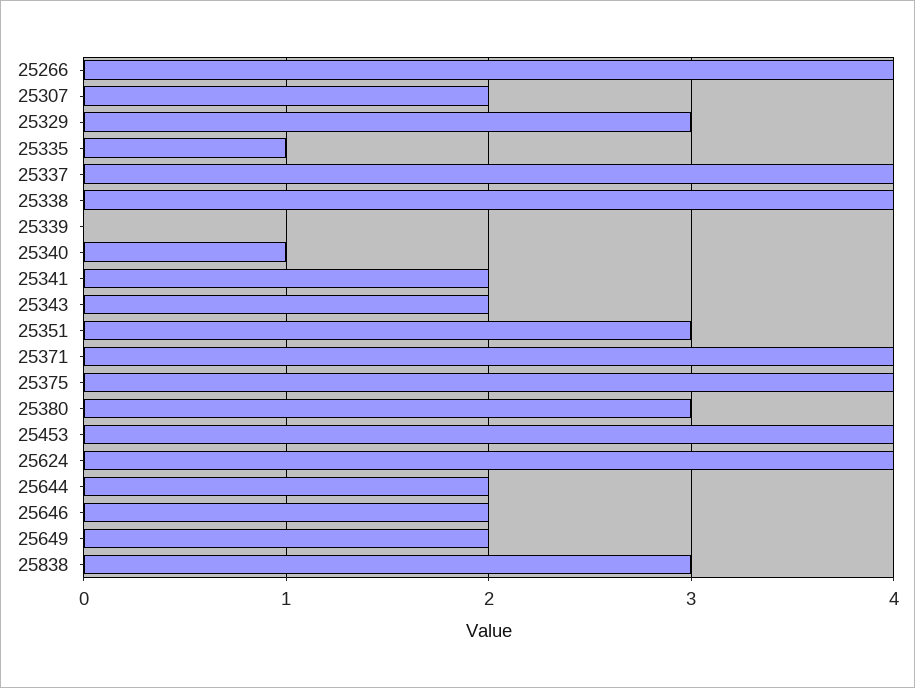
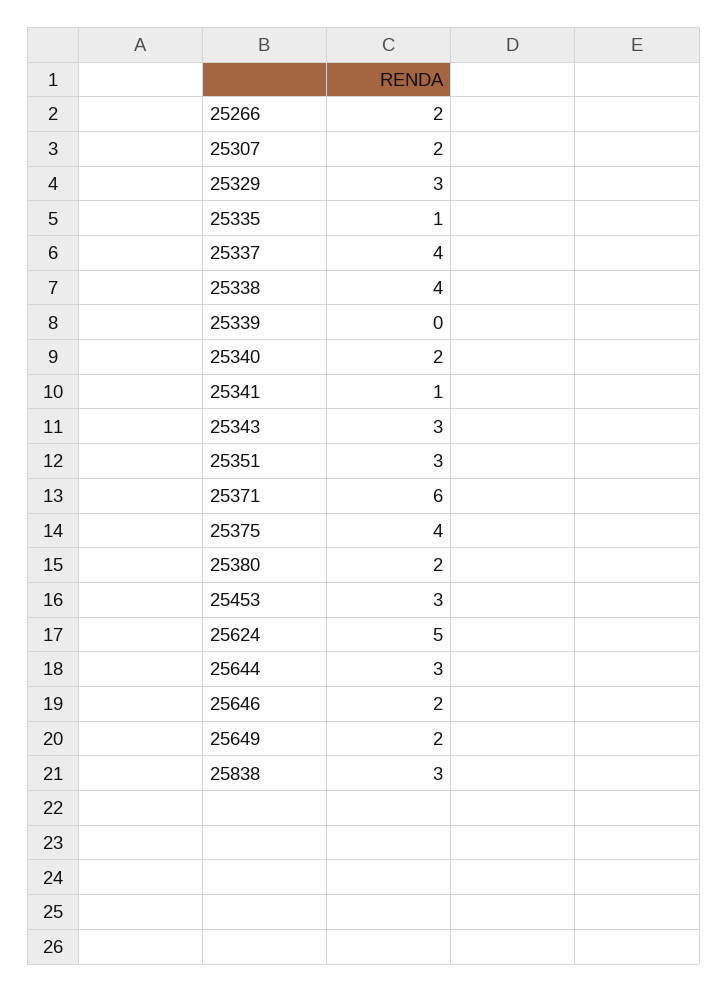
25266: 4 -> 2
25340: 1 -> 2
25341: 2 -> 1
25343: 2 -> 3
25371: 4 -> 6
25380: 3 -> 2
25453: 4 -> 3
25624: 4 -> 5
25644: 2 -> 3

